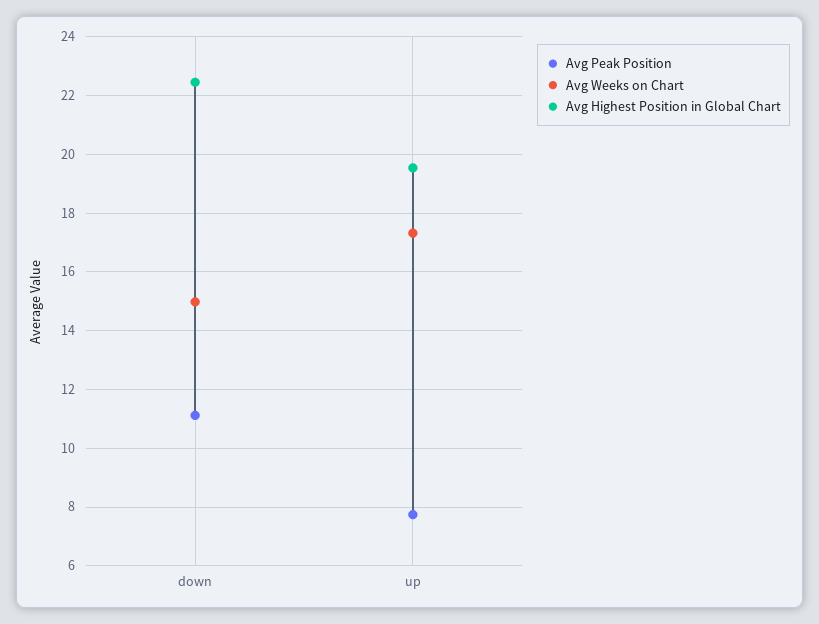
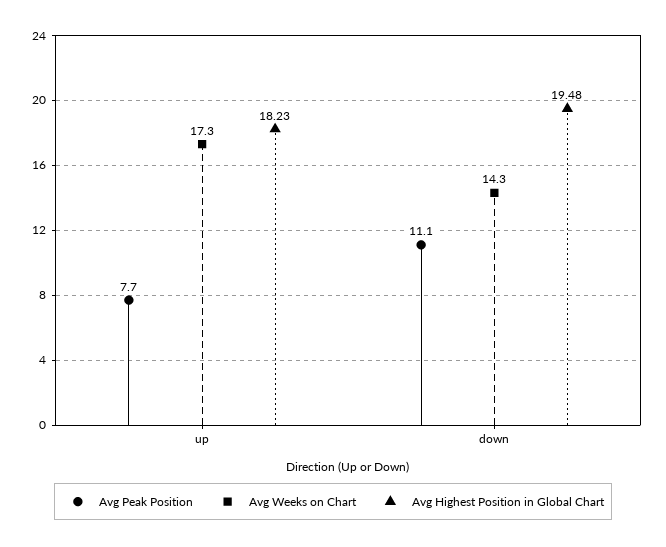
Avg Weeks on Chart, down: 15 -> 14.3
Avg Highest Position in Global Chart, down: 22.5 -> 19.48
Avg Highest Position in Global Chart, up: 19.5 -> 18.23

